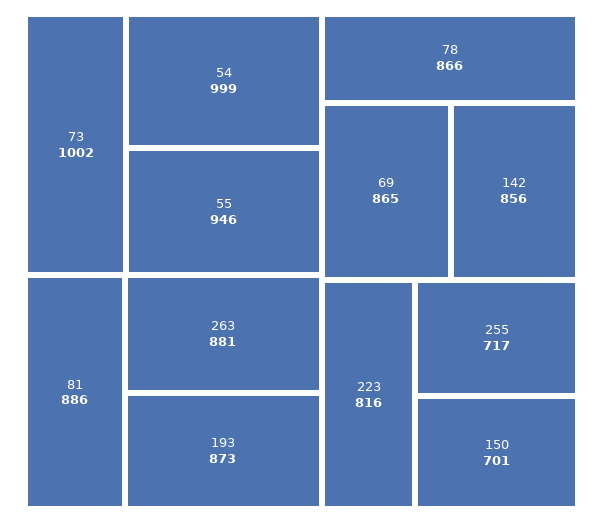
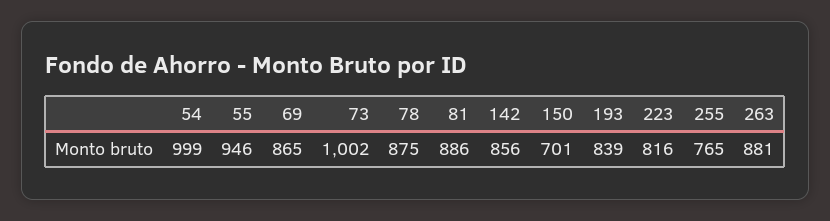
193: 873 -> 839
78: 866 -> 875
255: 717 -> 765

